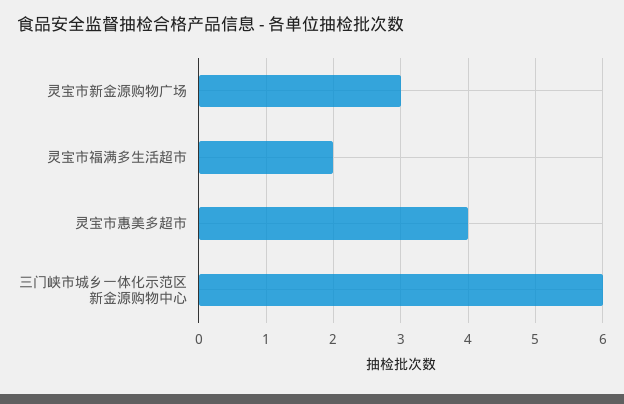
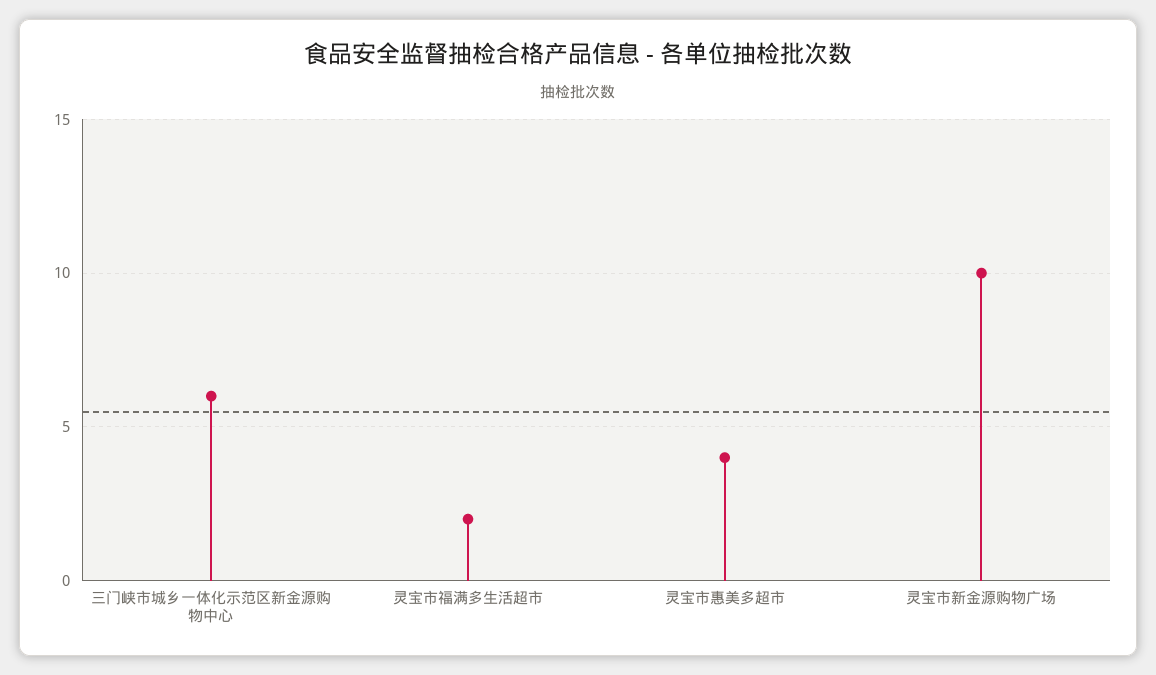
灵宝市新金源购物广场: 3 -> 10

